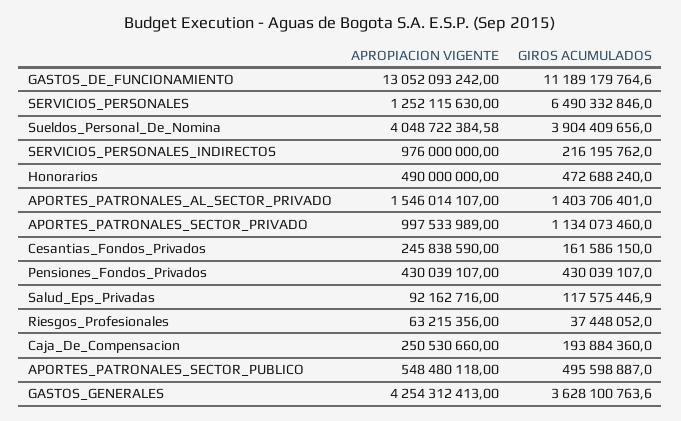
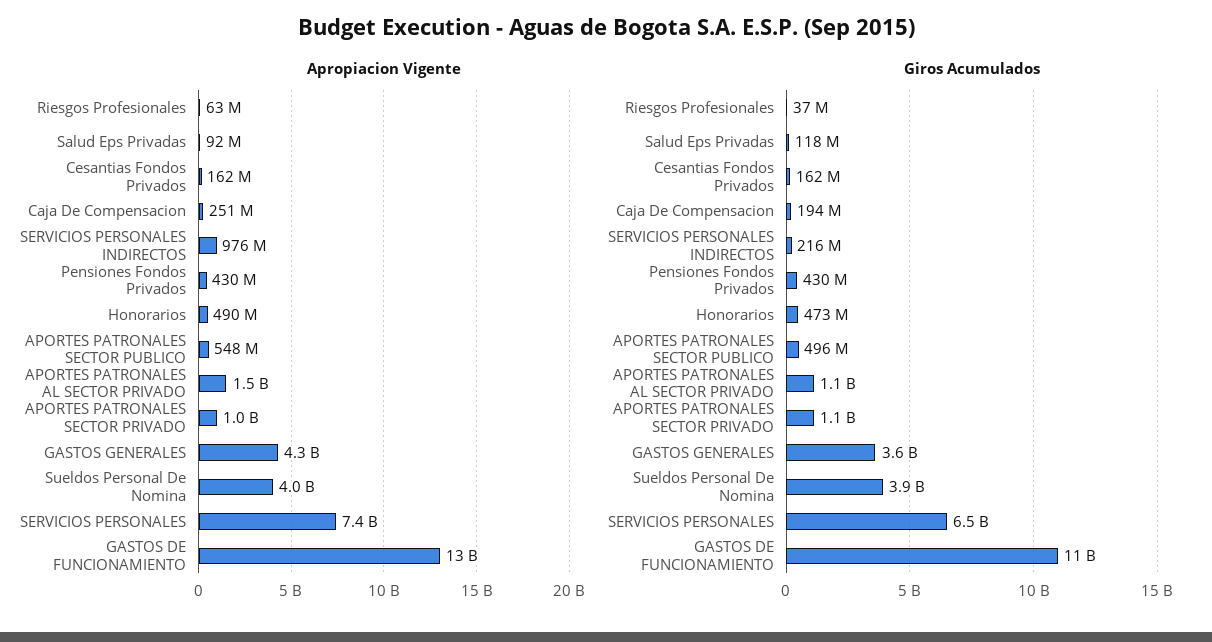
APROPIACION VIGENTE, SERVICIOS_PERSONALES: 1252115630 -> 7400000000
GIROS ACUMULADOS, APORTES_PATRONALES_AL_SECTOR_PRIVADO: 1403706401 -> 1100000000
APROPIACION VIGENTE, Cesantias_Fondos_Privados: 245838590 -> 162000000

